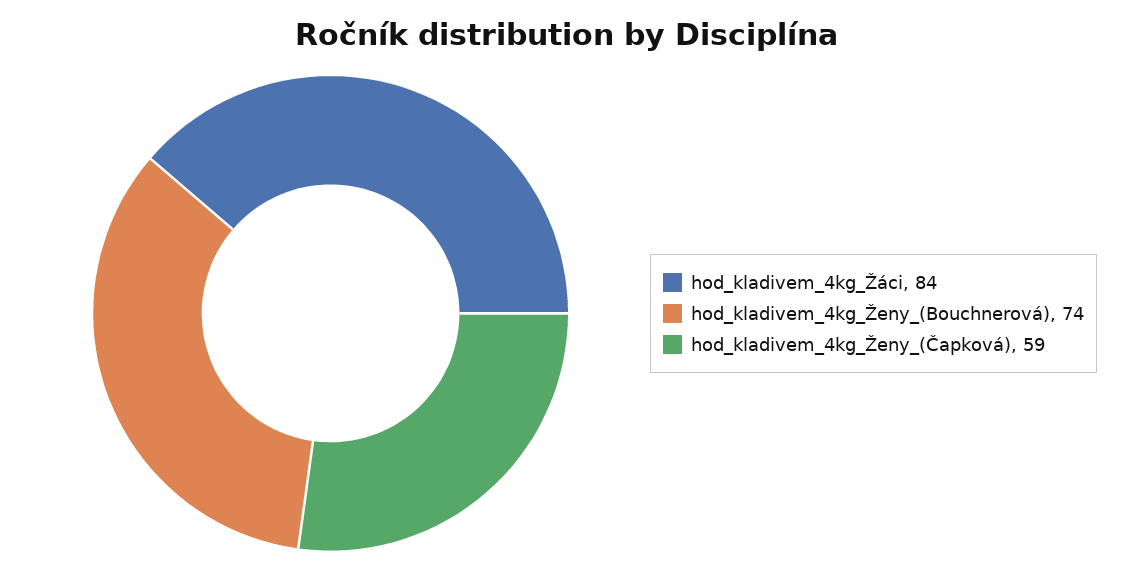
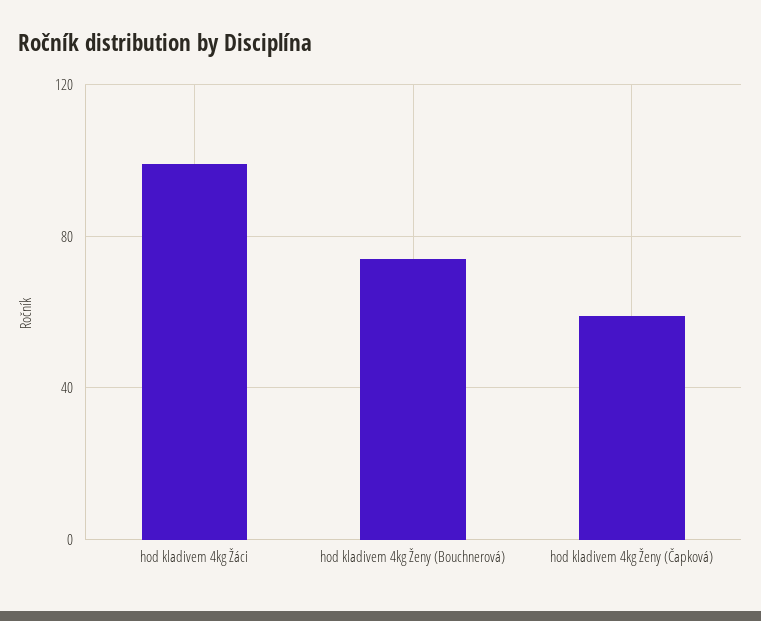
hod_kladivem_4kg_Žáci: 84 -> 100

